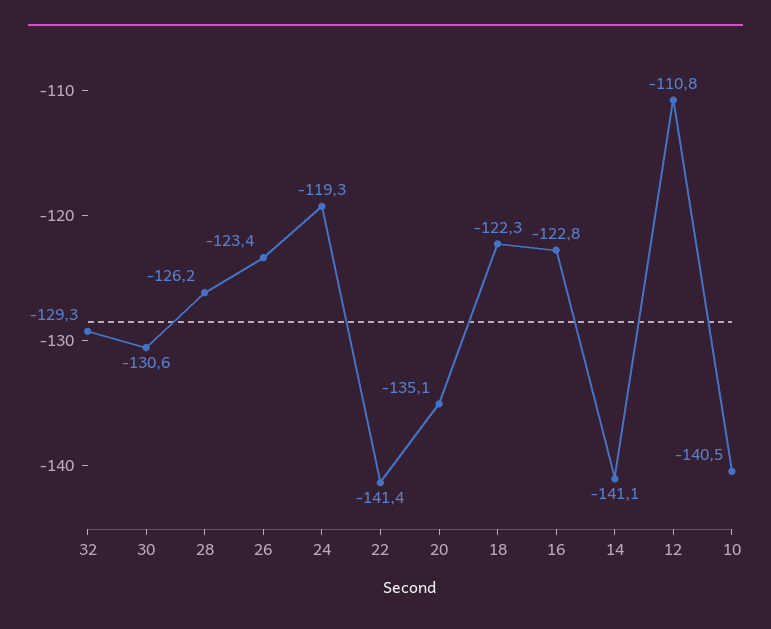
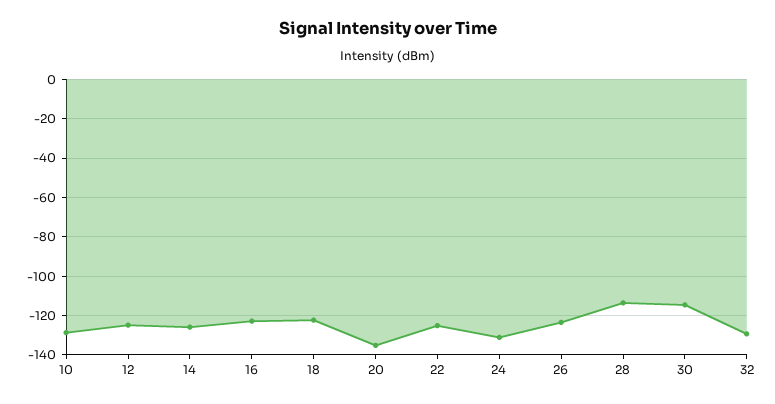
30: -130.6 -> -115
28: -126.2 -> -115
24: -119.3 -> -130
22: -141.4 -> -125
14: -141.1 -> -125
12: -110.8 -> -125
10: -140.5 -> -130

